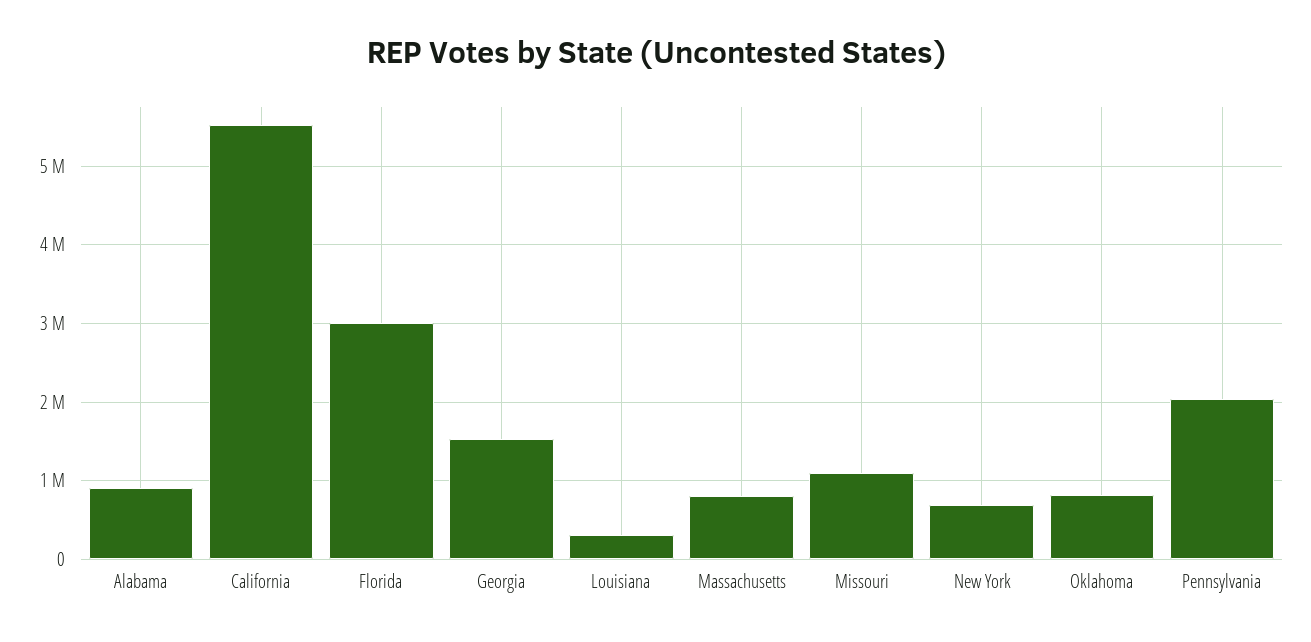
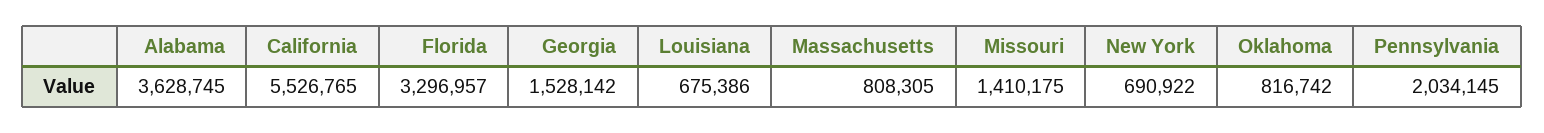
Alabama: 900000 -> 3628745
Florida: 3000000 -> 3296957
Louisiana: 300000 -> 675386
Missouri: 1100000 -> 1410175

